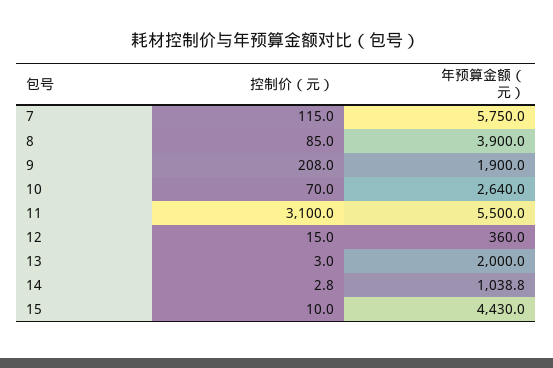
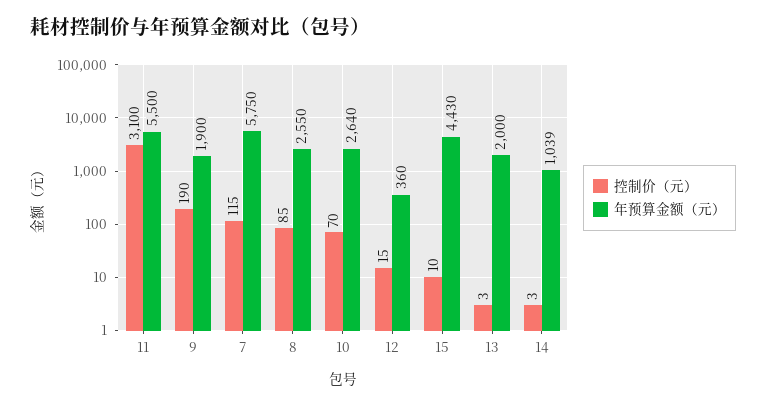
年预算金额（元）, 8: 3900 -> 2550
控制价（元）, 9: 208 -> 190

